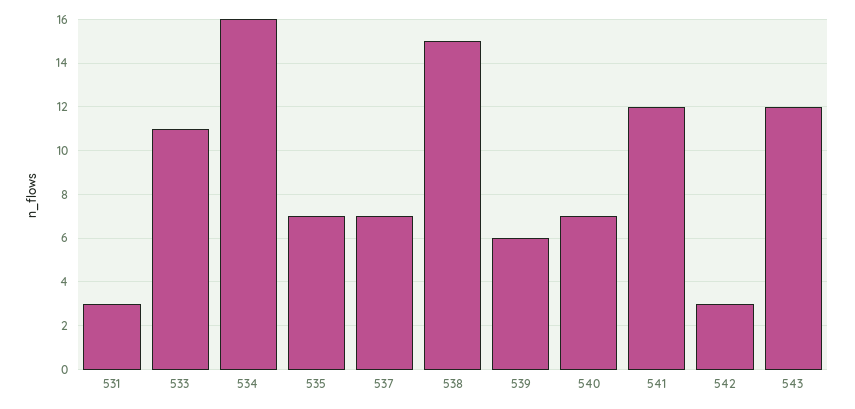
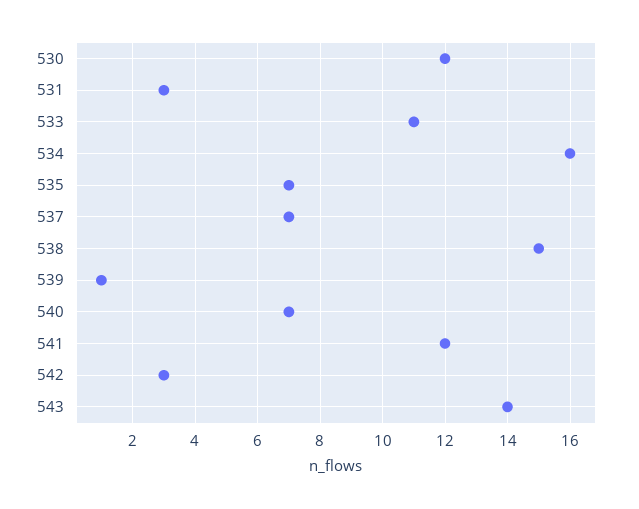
539: 6 -> 1
543: 12 -> 14
530: none -> 12

